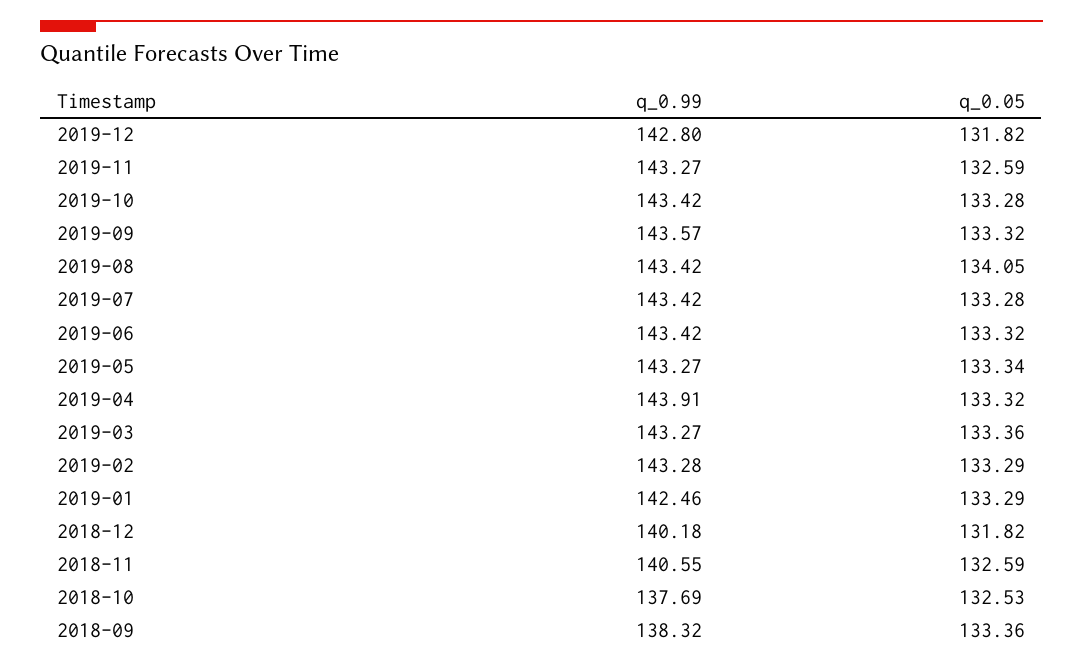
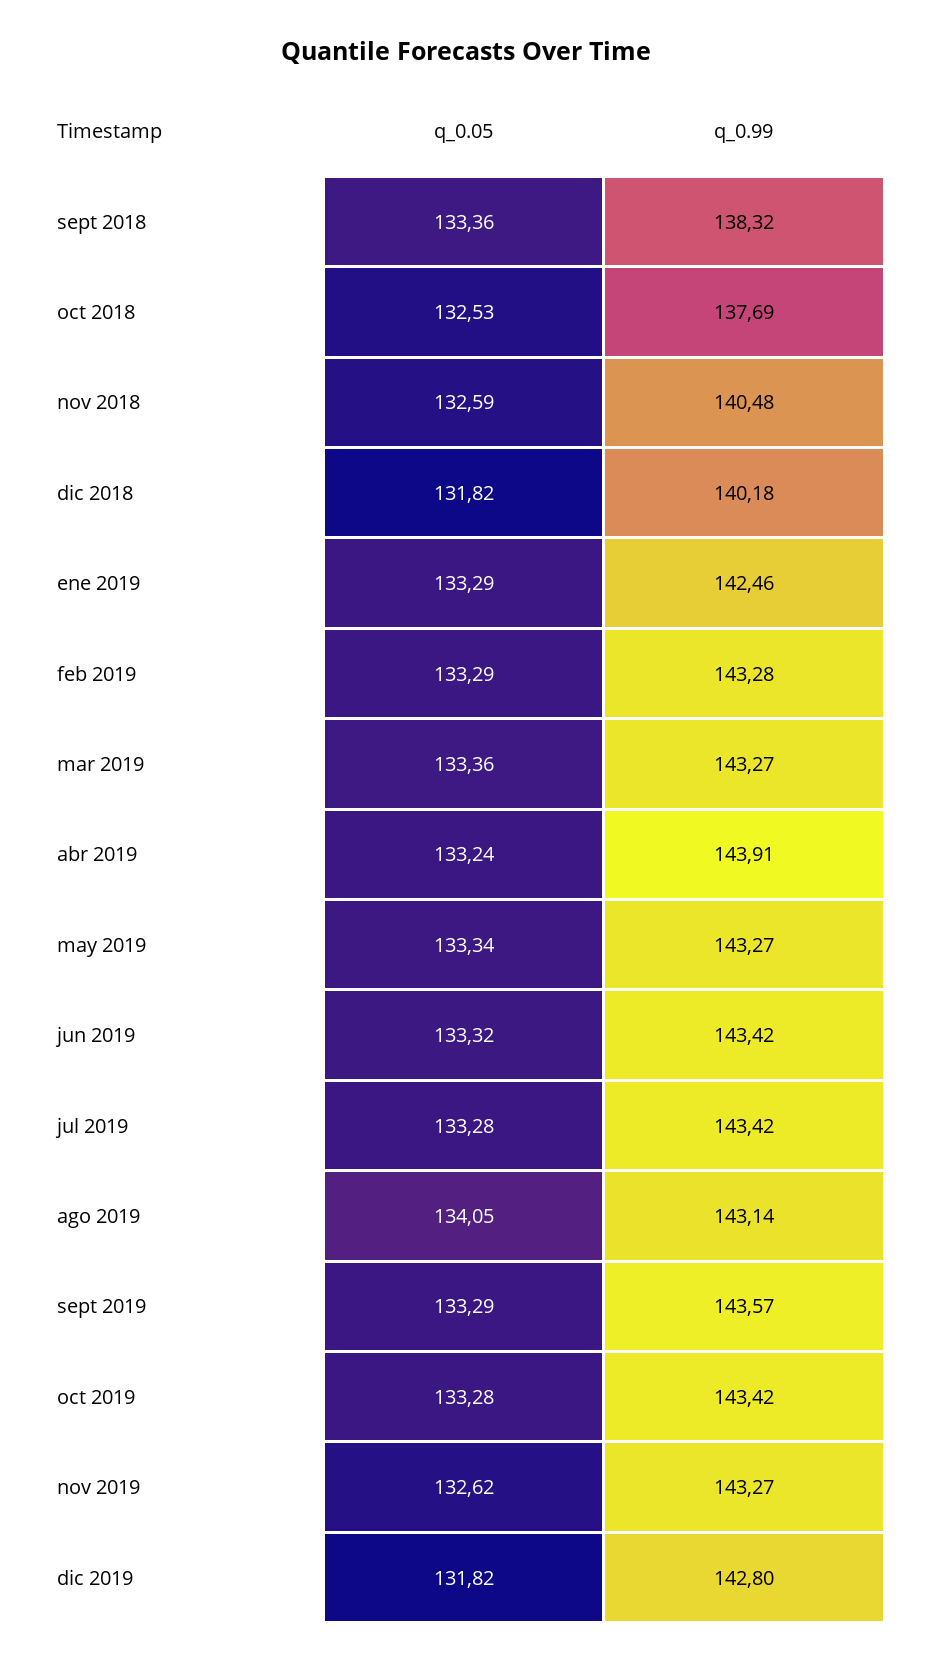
q_0.05, 2019-11: 132.59 -> 132.62
q_0.05, 2019-09: 133.32 -> 133.29
q_0.99, 2019-08: 143.42 -> 143.14
q_0.05, 2019-04: 133.32 -> 133.24
q_0.99, 2018-11: 140.55 -> 140.48

